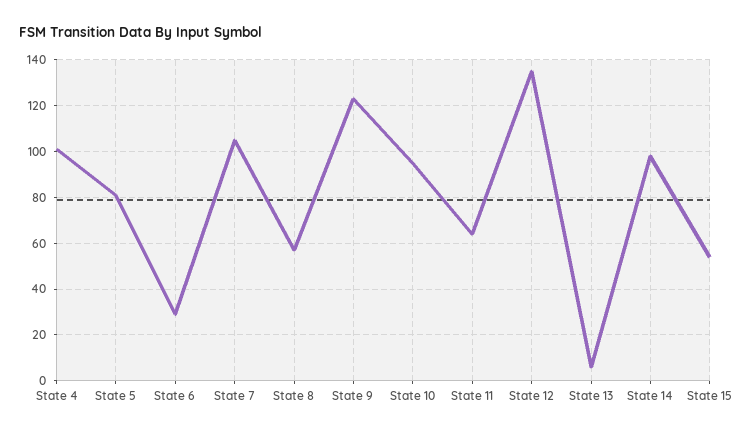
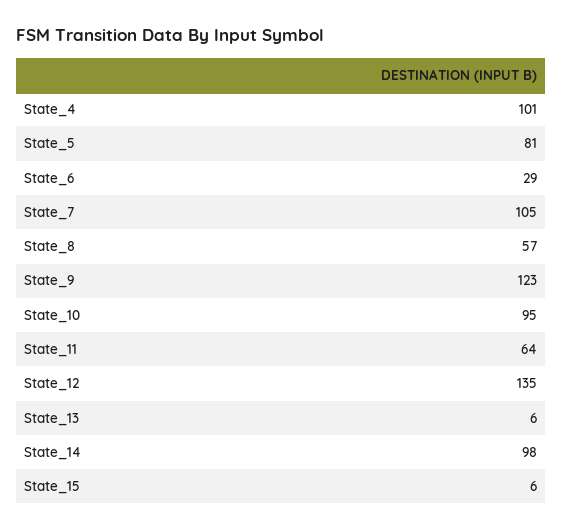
State 15: 55 -> 6

